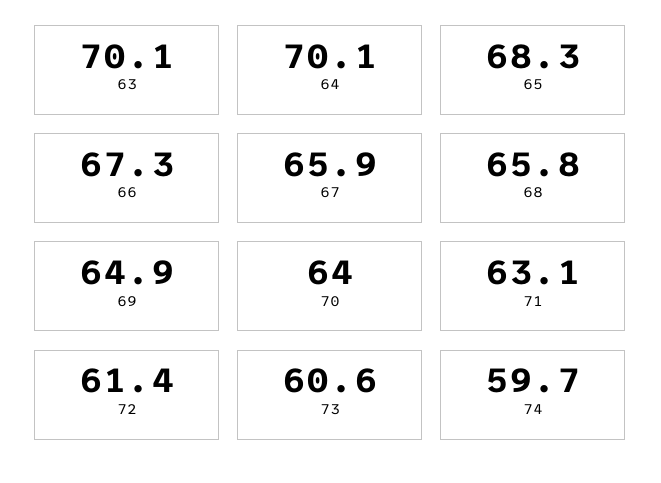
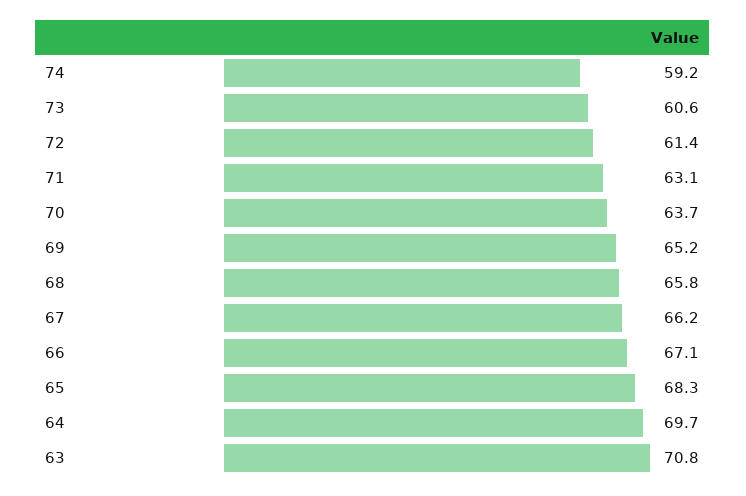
63: 70.1 -> 70.8
64: 70.1 -> 69.7
66: 67.3 -> 67.1
67: 65.9 -> 66.2
69: 64.9 -> 65.2
70: 64 -> 63.7
74: 59.7 -> 59.2

